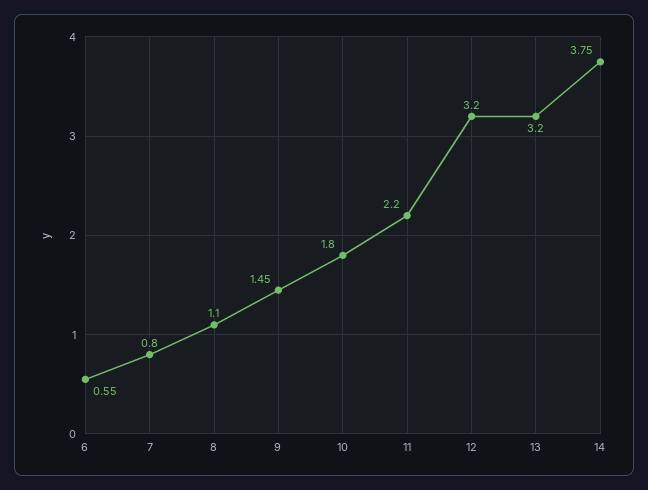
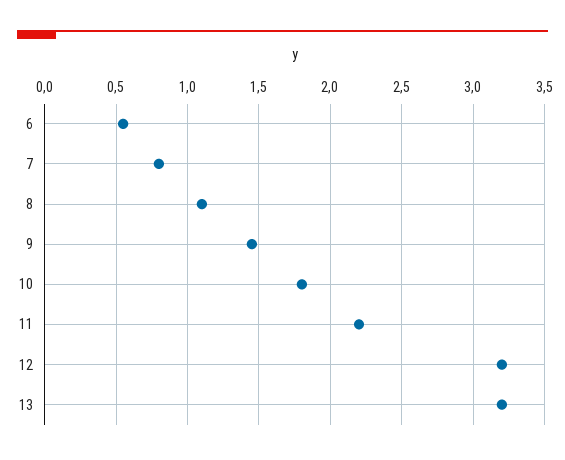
14: 3.75 -> none

